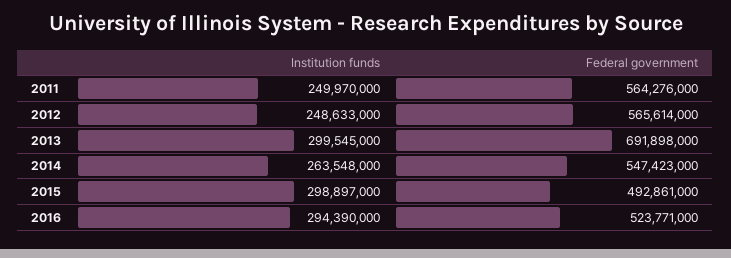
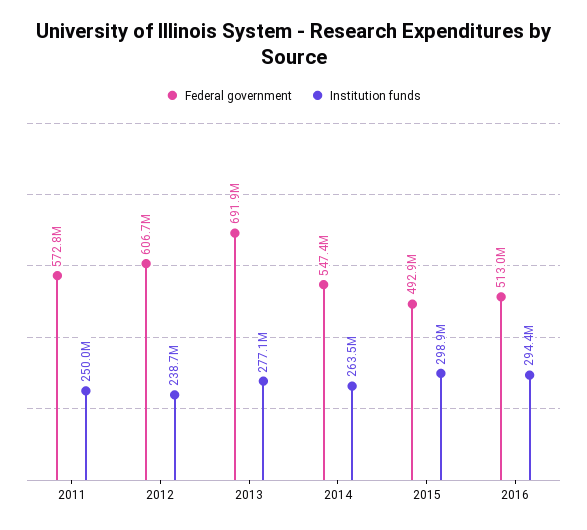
Federal government, 2011: 564276000 -> 572800000
Institution funds, 2012: 248633000 -> 238700000
Federal government, 2012: 565614000 -> 606700000
Institution funds, 2013: 299545000 -> 277100000
Federal government, 2016: 523771000 -> 513000000

